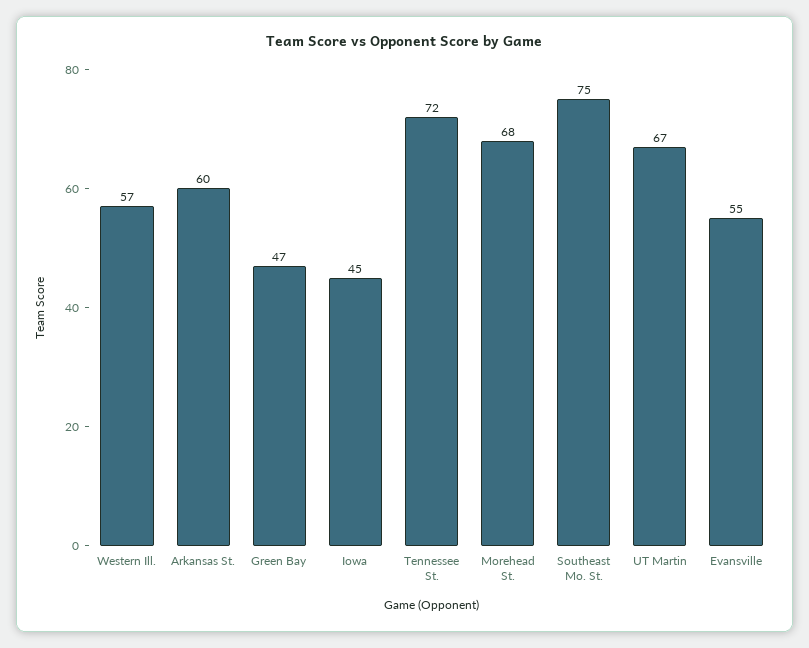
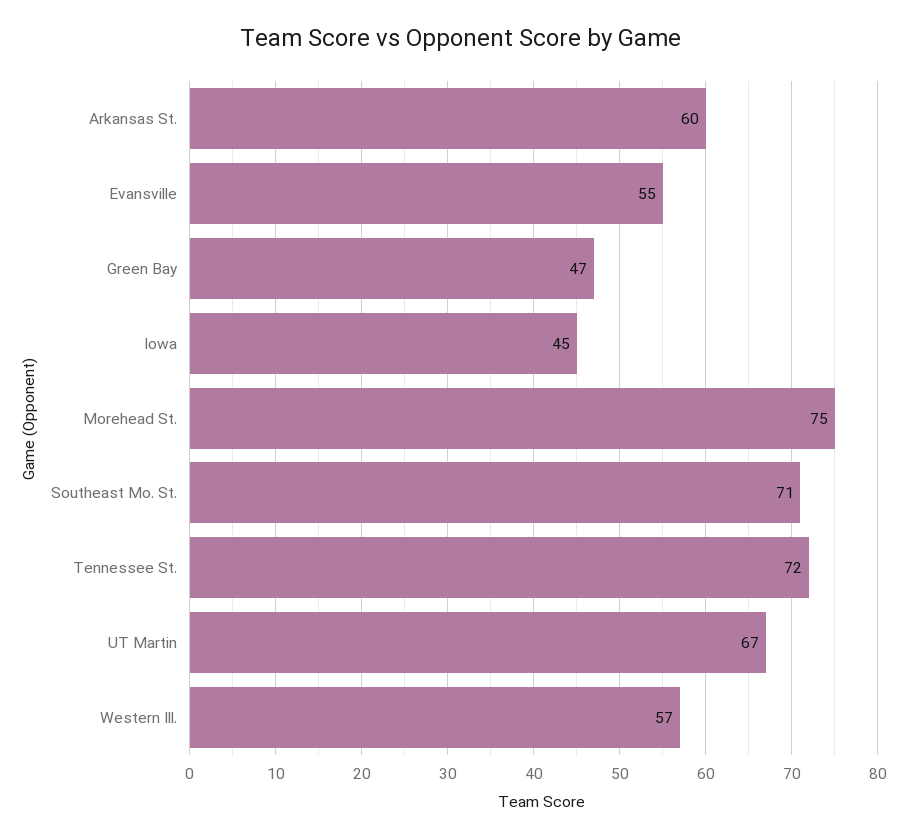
Morehead St.: 68 -> 75
Southeast Mo. St.: 75 -> 71

